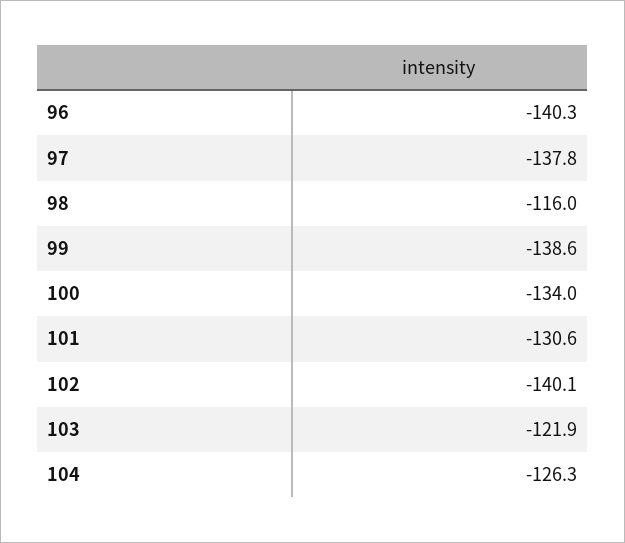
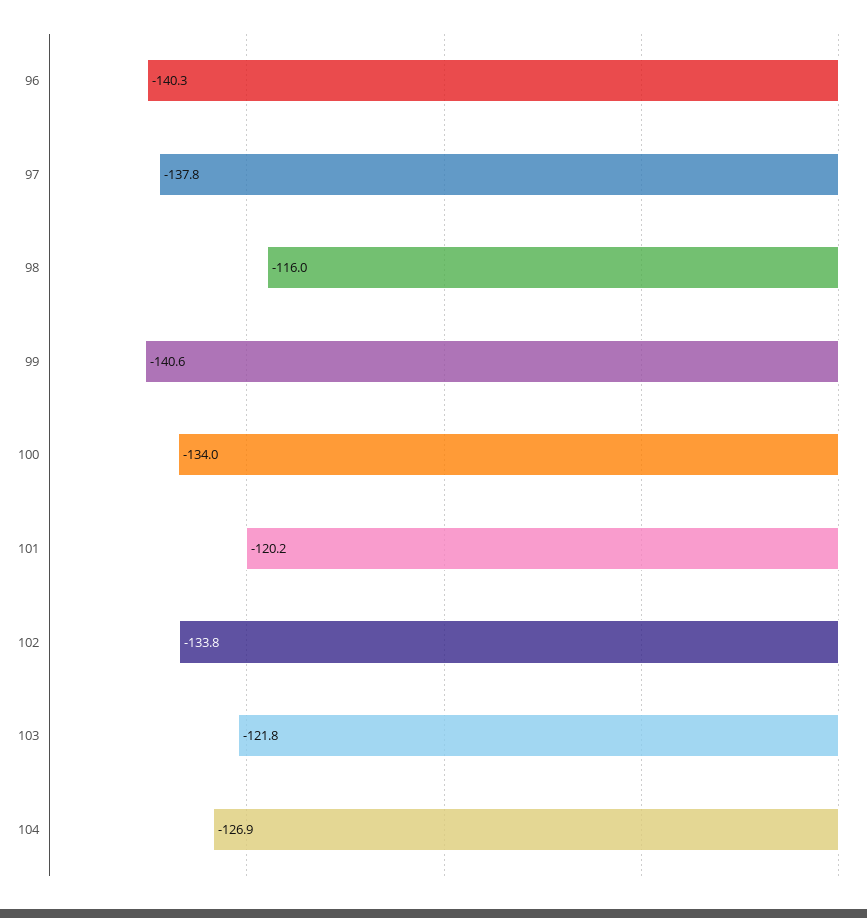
99: -138.6 -> -140.6
101: -130.6 -> -120.2
102: -140.1 -> -133.8
103: -121.9 -> -121.8
104: -126.3 -> -126.9

